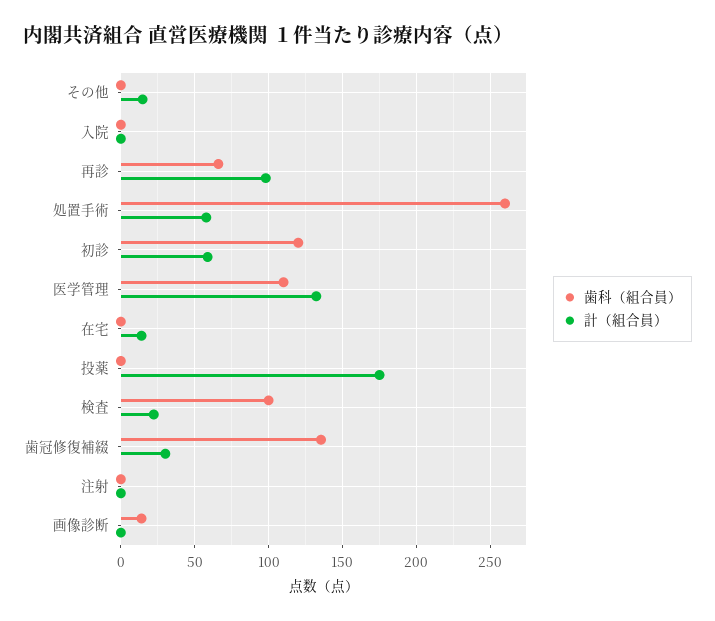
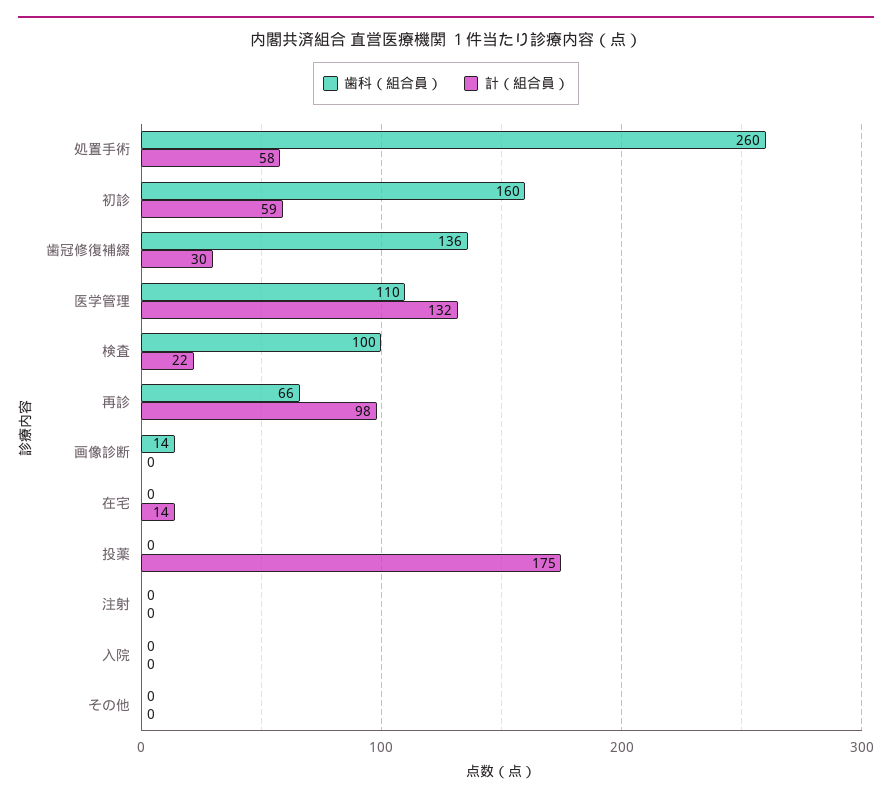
計（組合員）, その他: 15 -> 0
歯科（組合員）, 初診: 120 -> 160

